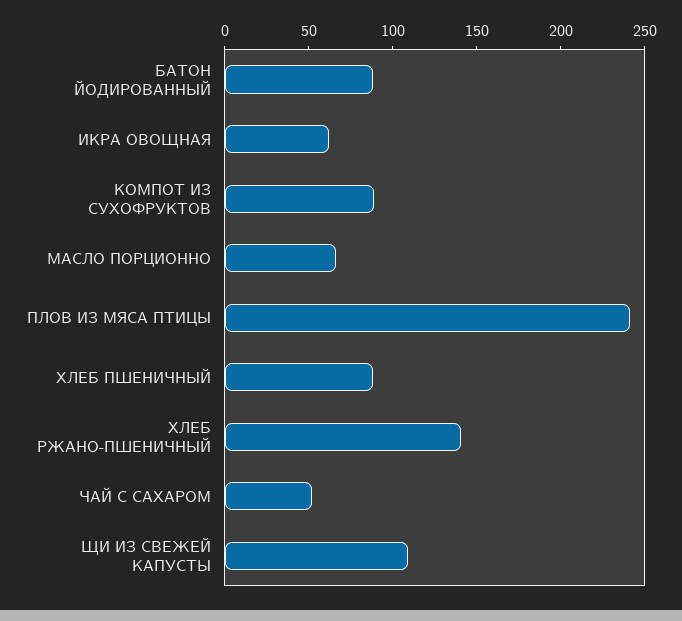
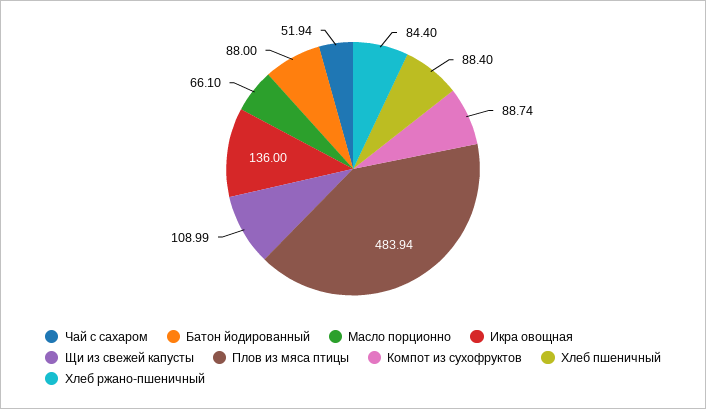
ИКРА ОВОЩНАЯ: 60 -> 136
ПЛОВ ИЗ МЯСА ПТИЦЫ: 240 -> 483.94
ХЛЕБ РЖАНО-ПШЕНИЧНЫЙ: 140 -> 84.4

